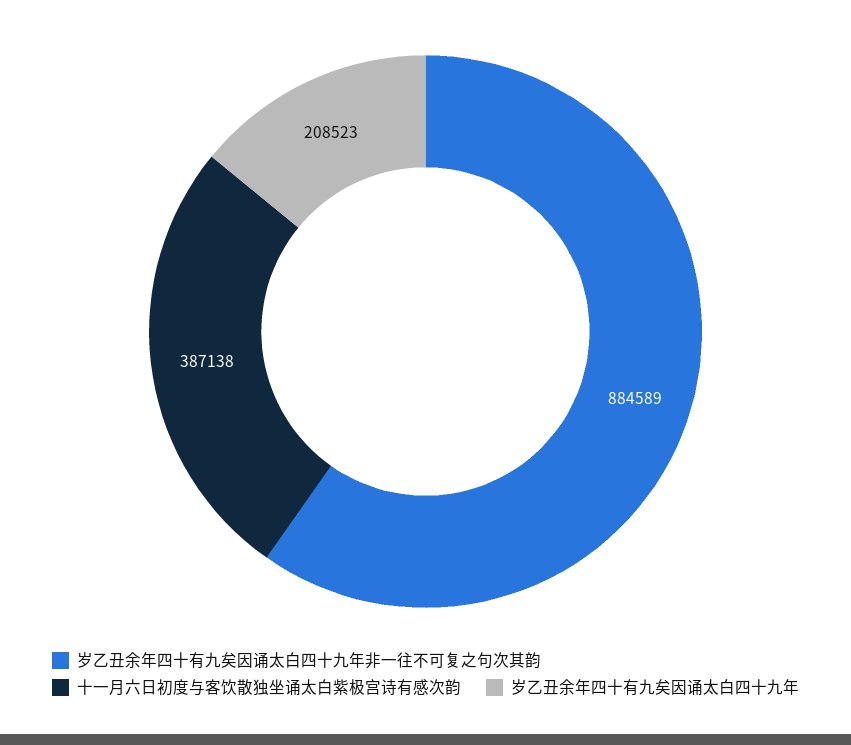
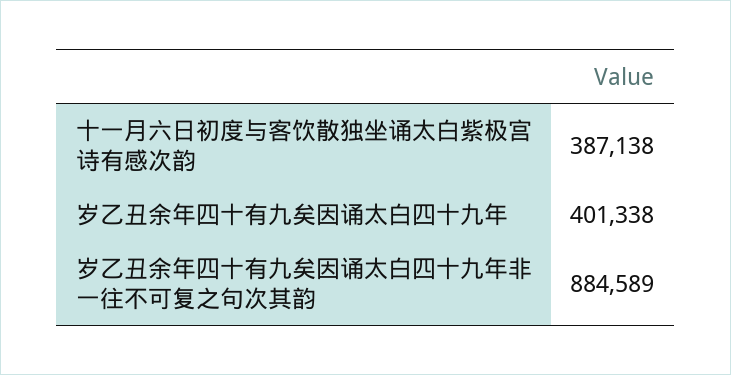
岁乙丑余年四十有九矣因诵太白四十九年: 208523 -> 401338

